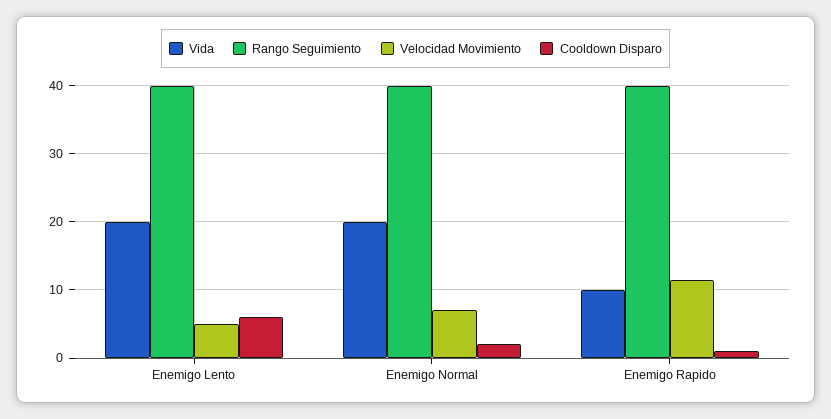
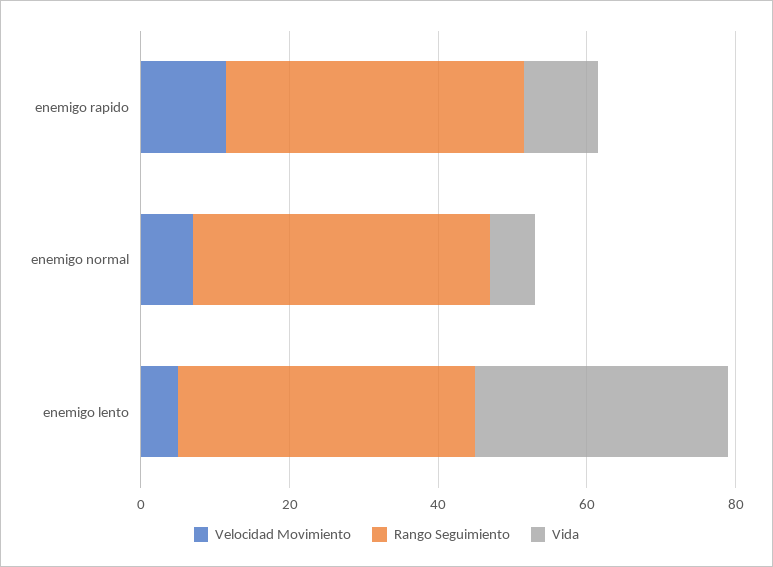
Vida, Enemigo Lento: 20 -> 35
Cooldown Disparo, Enemigo Lento: 6 -> none
Vida, Enemigo Normal: 20 -> 5
Cooldown Disparo, Enemigo Normal: 2 -> none
Cooldown Disparo, Enemigo Rapido: 1 -> none

